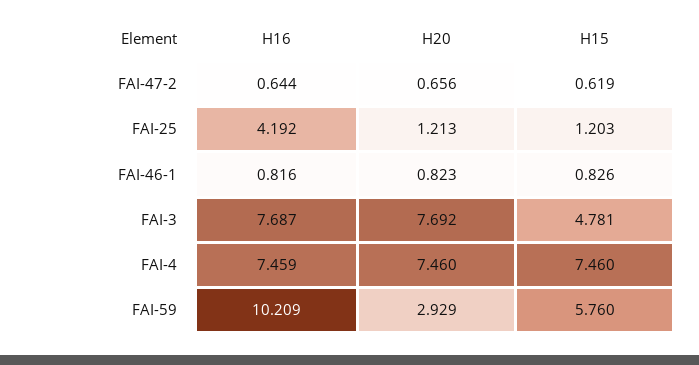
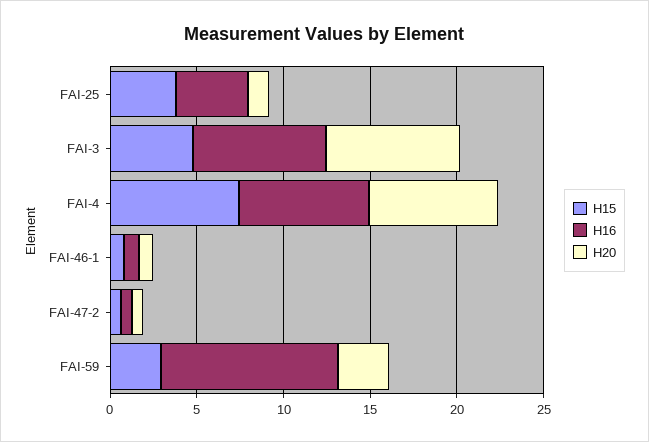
H15, FAI-25: 1.203 -> 4
H15, FAI-59: 5.76 -> 3

